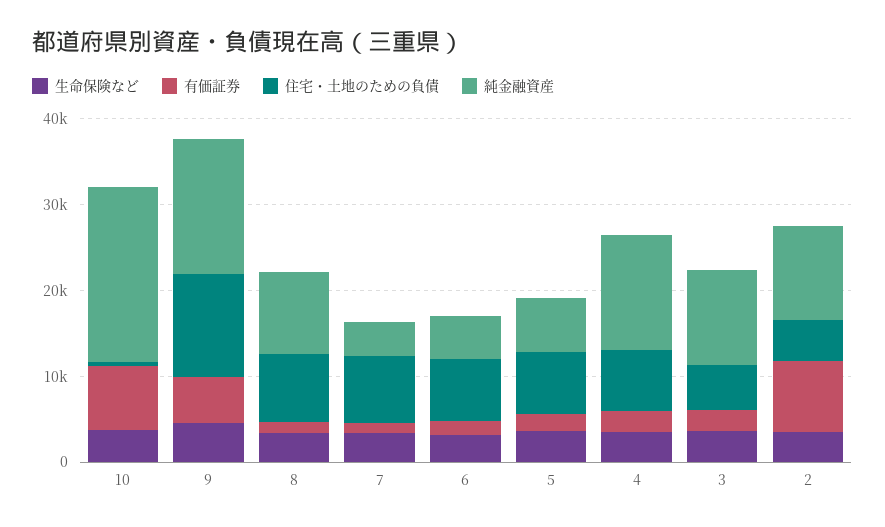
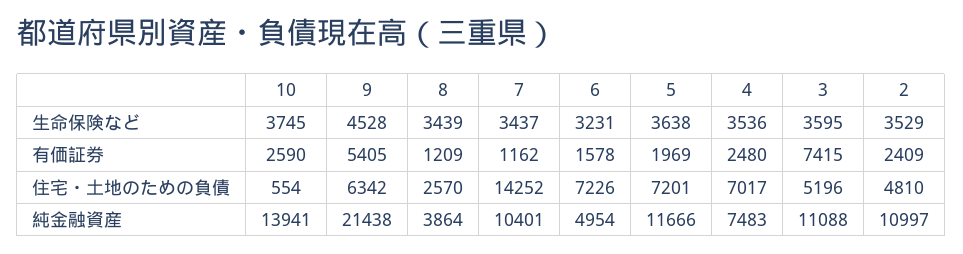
有価証券, 10: 8000 -> 2590
純金融資産, 10: 20000 -> 13941
住宅・土地のための負債, 9: 12000 -> 6342
純金融資産, 9: 16000 -> 21438
住宅・土地のための負債, 8: 8000 -> 2570
純金融資産, 8: 10000 -> 3864
住宅・土地のための負債, 7: 8000 -> 14252
純金融資産, 7: 4000 -> 10401
純金融資産, 5: 6000 -> 11666
純金融資産, 4: 14000 -> 7483
有価証券, 3: 2000 -> 7415
有価証券, 2: 8000 -> 2409

